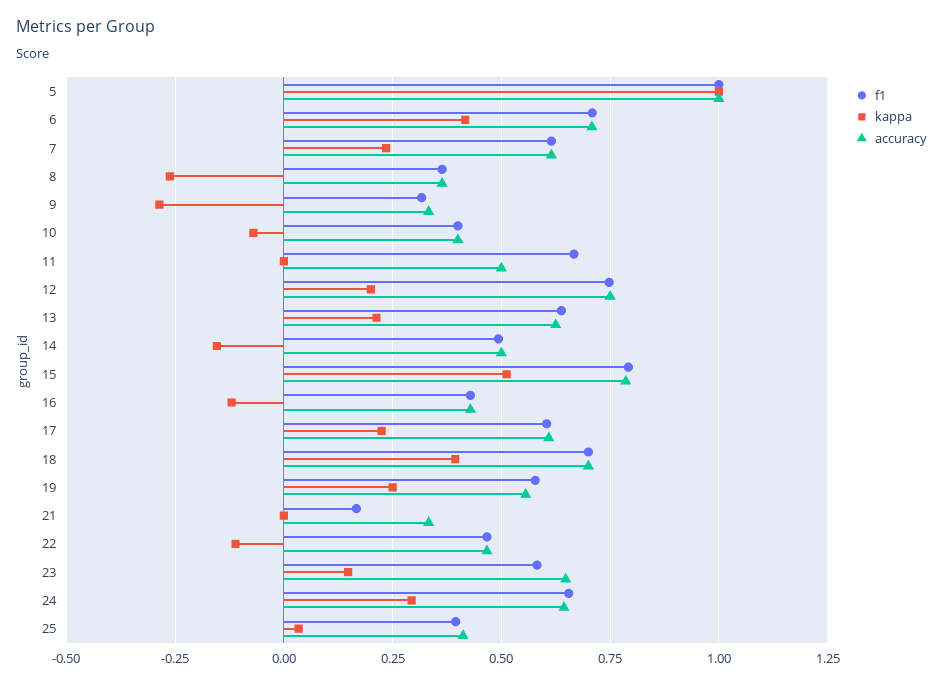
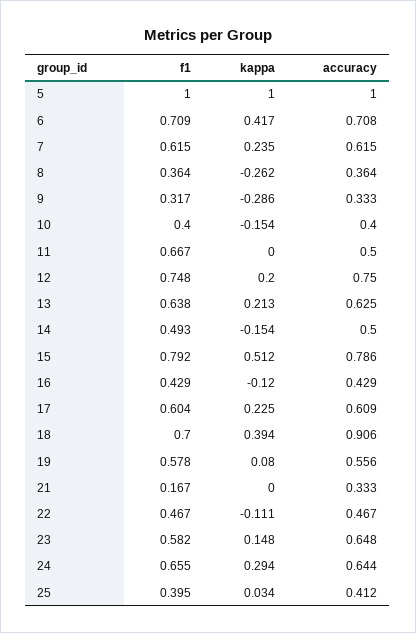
kappa, 10: -0.075 -> -0.154
accuracy, 18: 0.7 -> 0.906
kappa, 19: 0.25 -> 0.08

